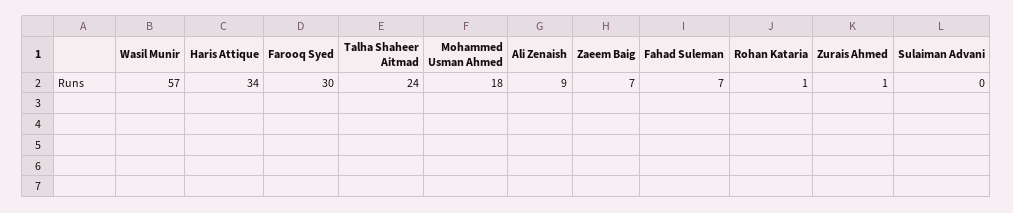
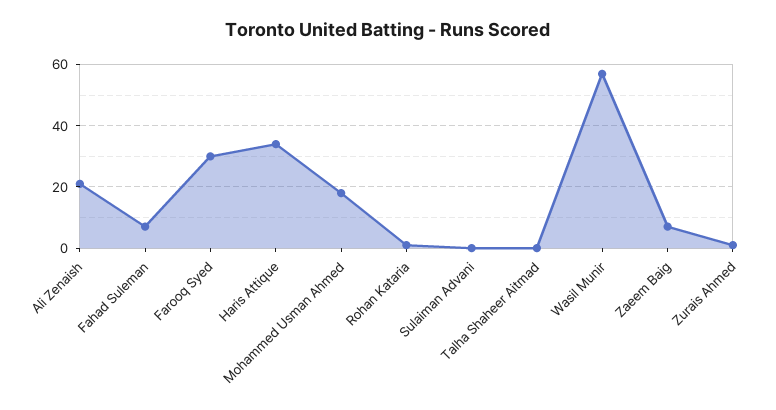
Talha Shaheer Aitmad: 24 -> 0
Ali Zenaish: 9 -> 20

